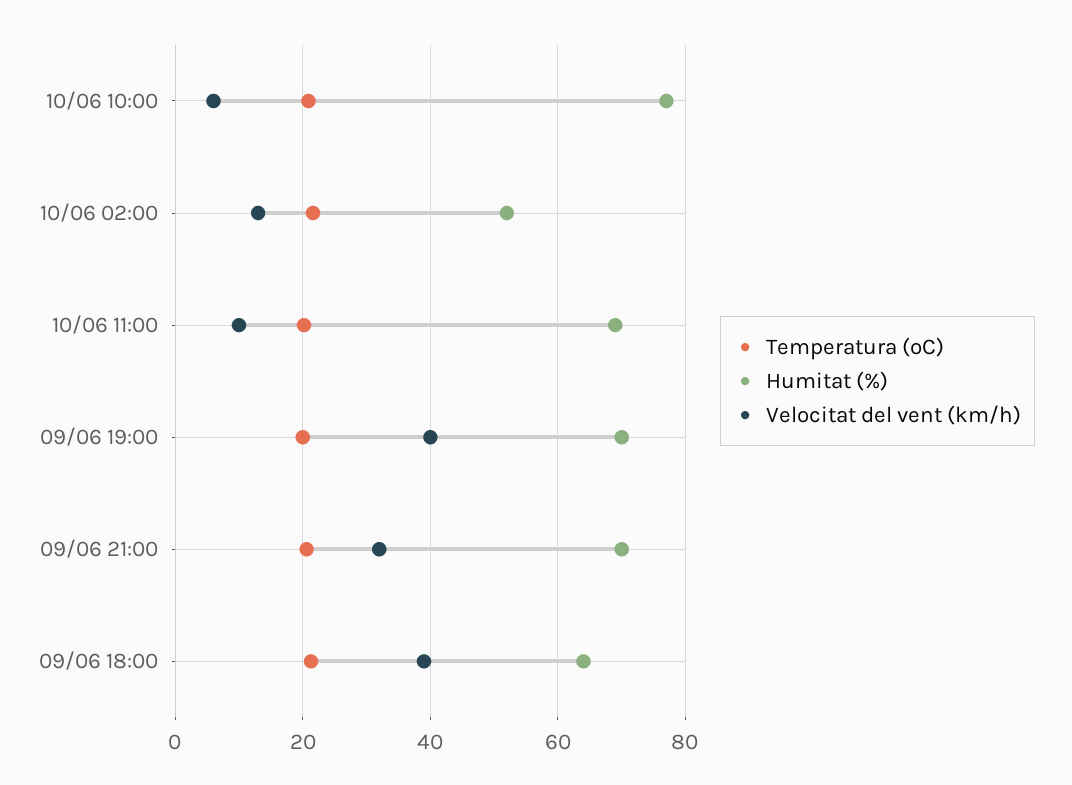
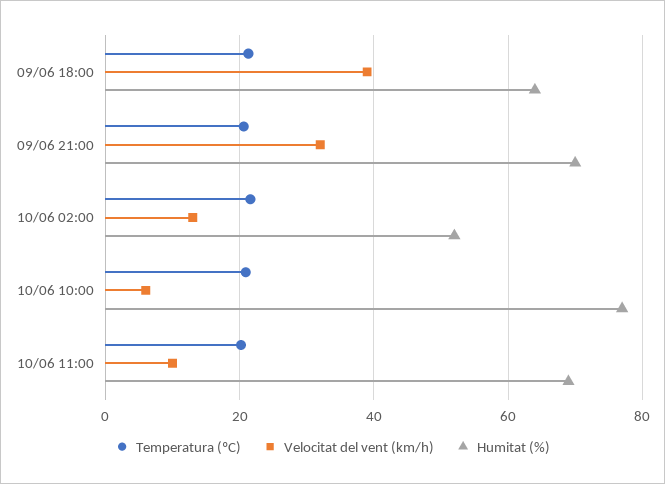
Temperatura (ºC), 09/06 19:00: 20 -> none
Humitat (%), 09/06 19:00: 70 -> none
Velocitat del vent (km/h), 09/06 19:00: 40 -> none

